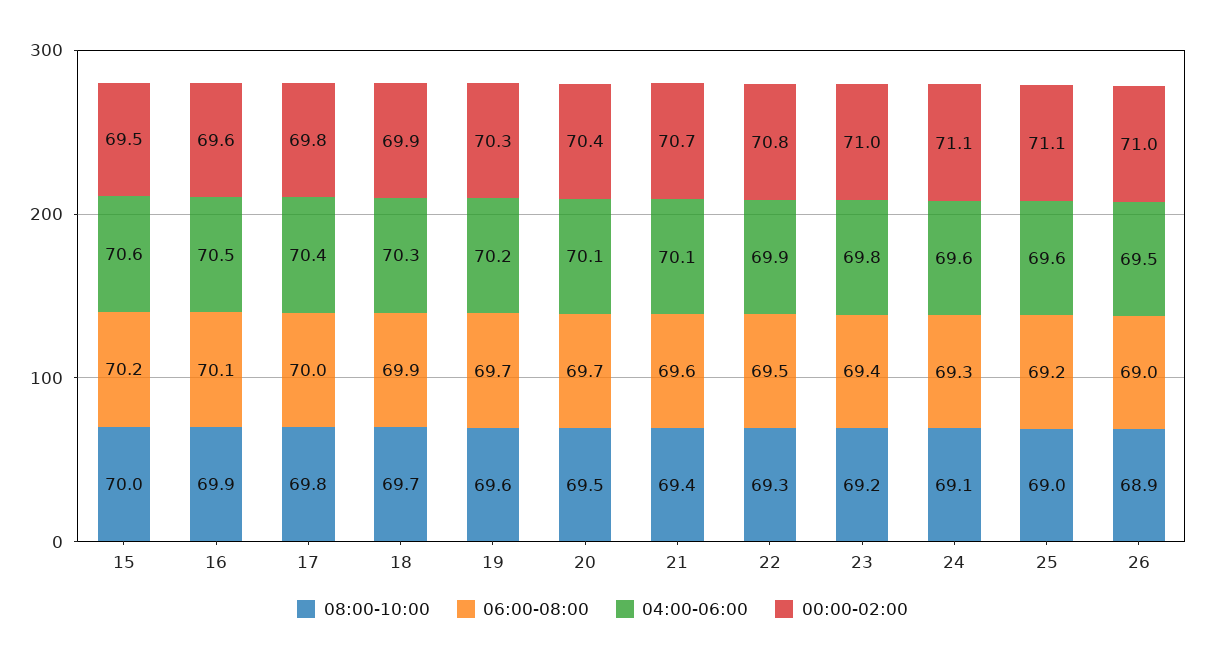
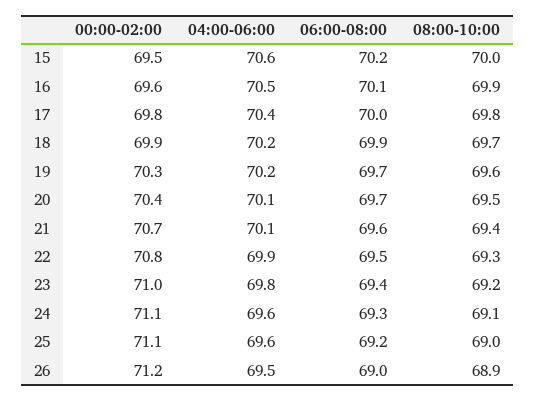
04:00-06:00, 18: 70.3 -> 70.2
00:00-02:00, 26: 71 -> 71.2

